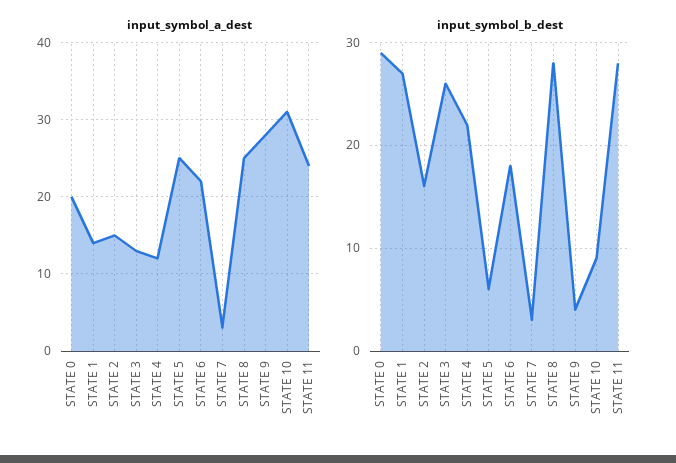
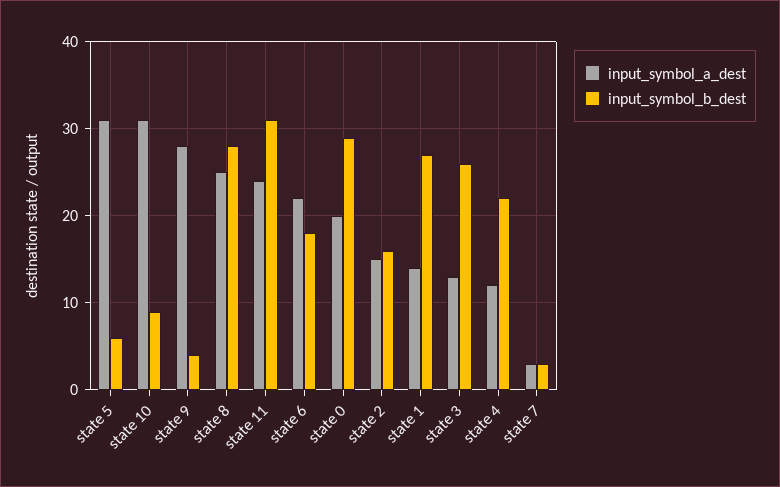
input_symbol_a_dest, STATE 5: 25 -> 31
input_symbol_b_dest, STATE 11: 28 -> 31

